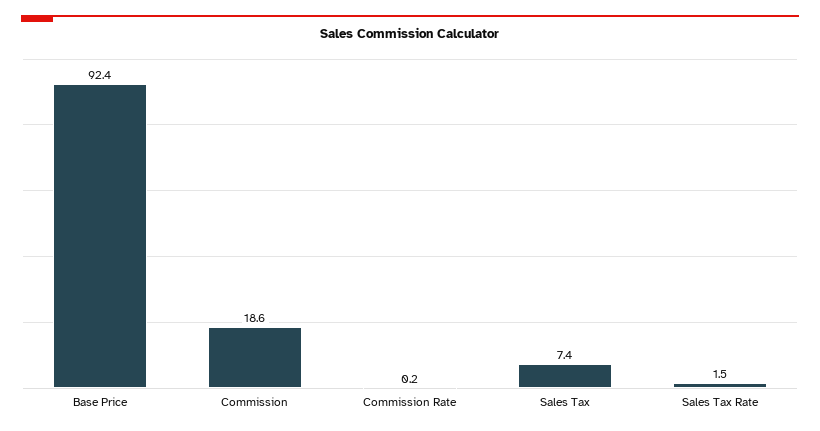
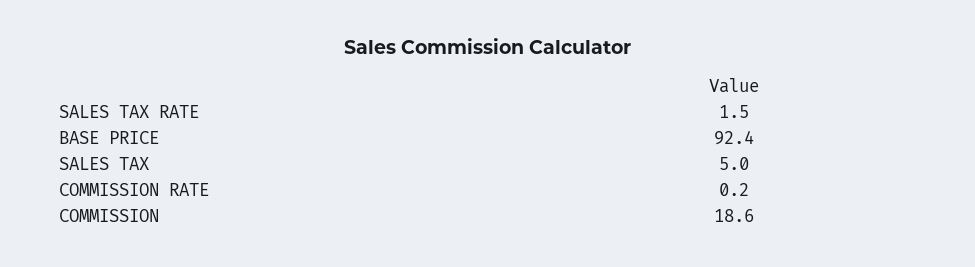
Sales Tax: 7.4 -> 5

